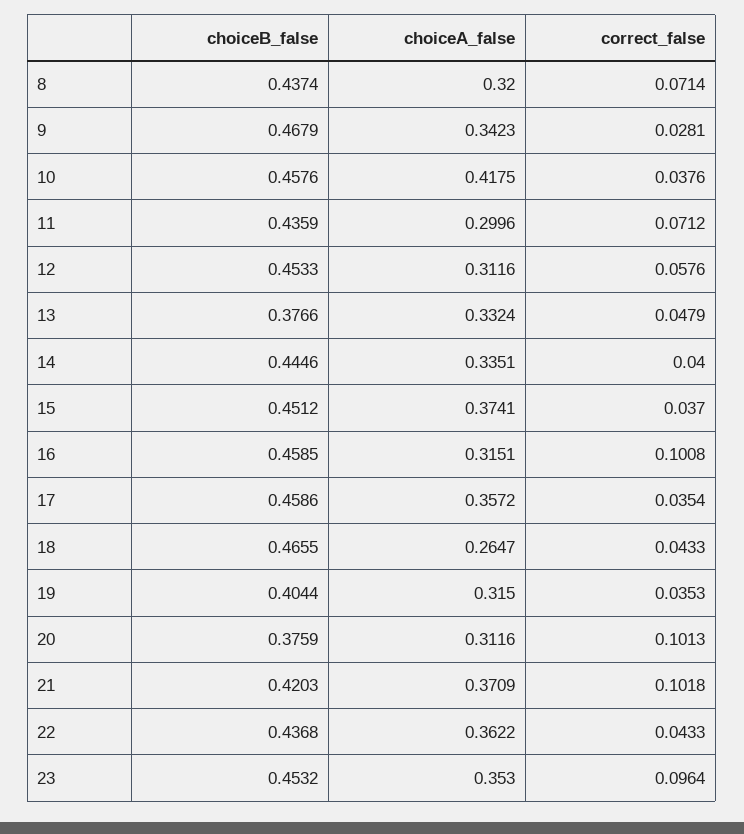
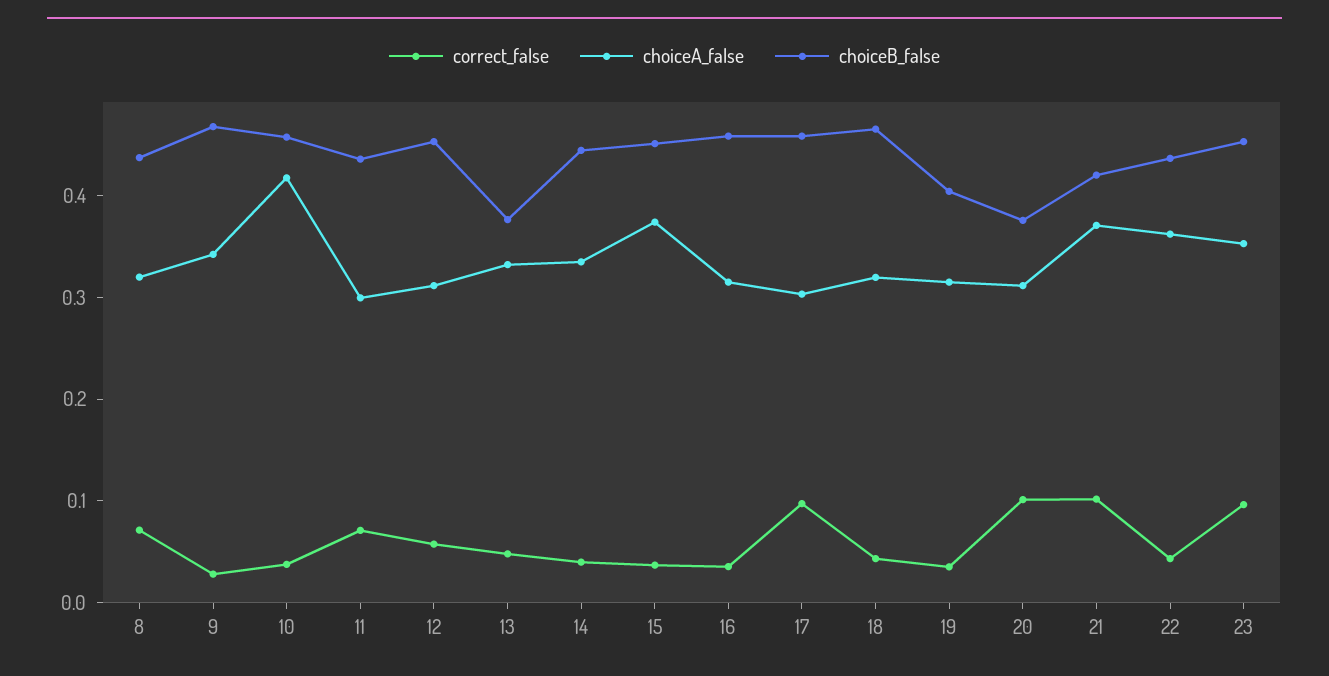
correct_false, 16: 0.1008 -> 0.04
choiceA_false, 17: 0.3572 -> 0.3
correct_false, 17: 0.0354 -> 0.1
choiceA_false, 18: 0.2647 -> 0.32

